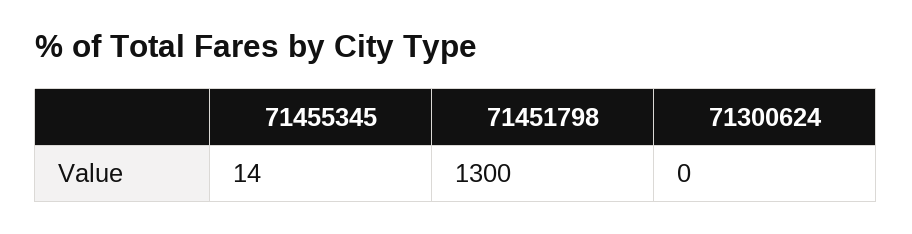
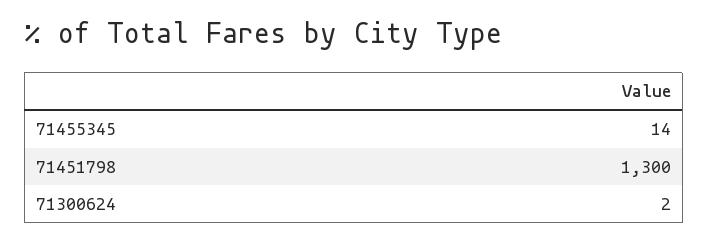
71300624: 0 -> 2

